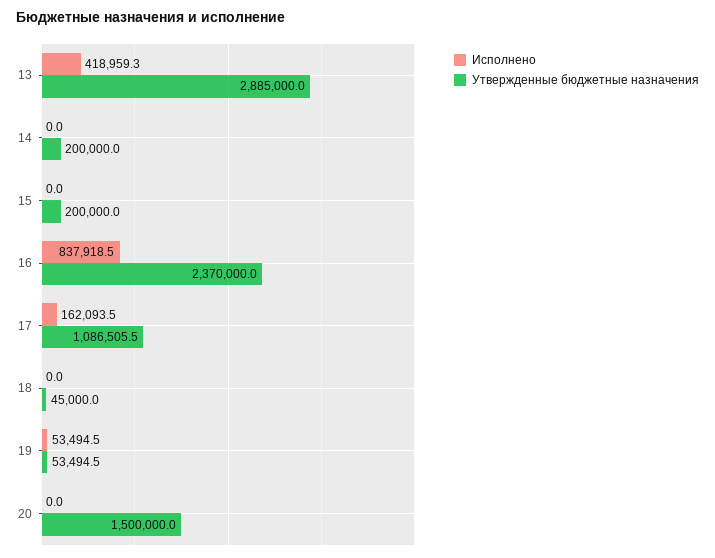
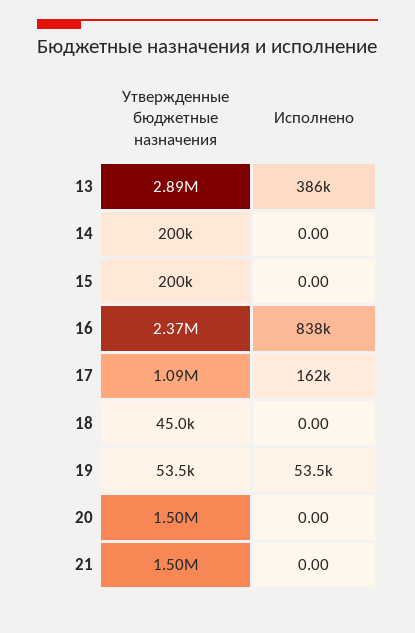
Исполнено, 13: 418959.3 -> 386000
Утвержденные бюджетные назначения, 21: none -> 1500000
Исполнено, 21: none -> 0

